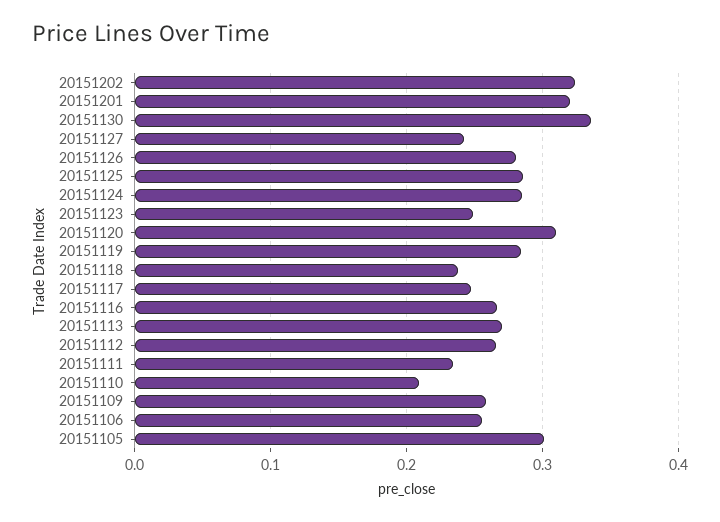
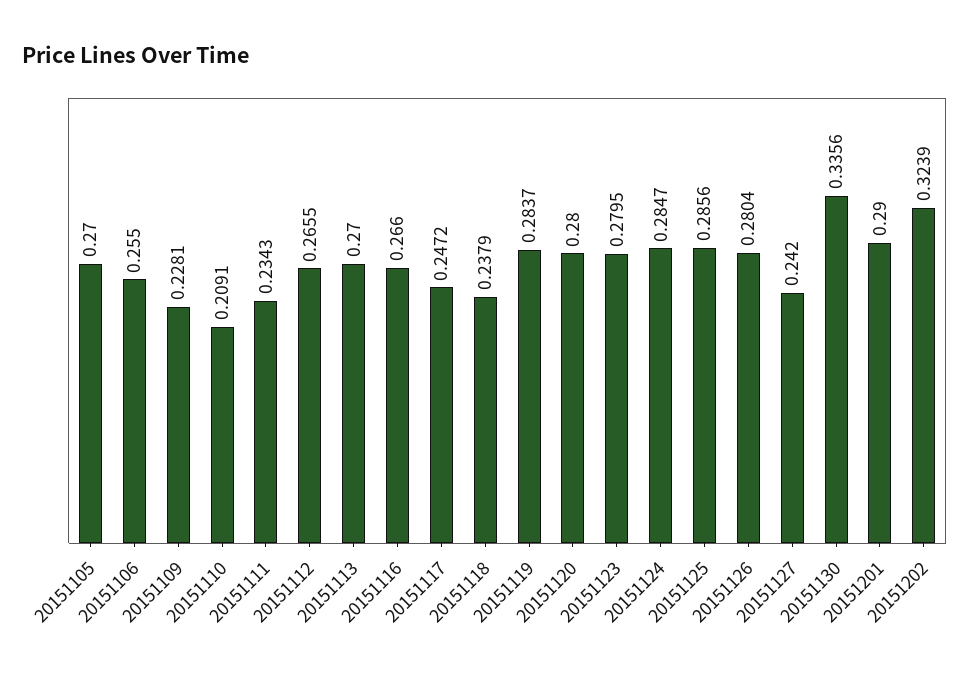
20151201: 0.32 -> 0.29
20151123: 0.25 -> 0.2795
20151120: 0.31 -> 0.28
20151109: 0.26 -> 0.2281
20151105: 0.3 -> 0.27

